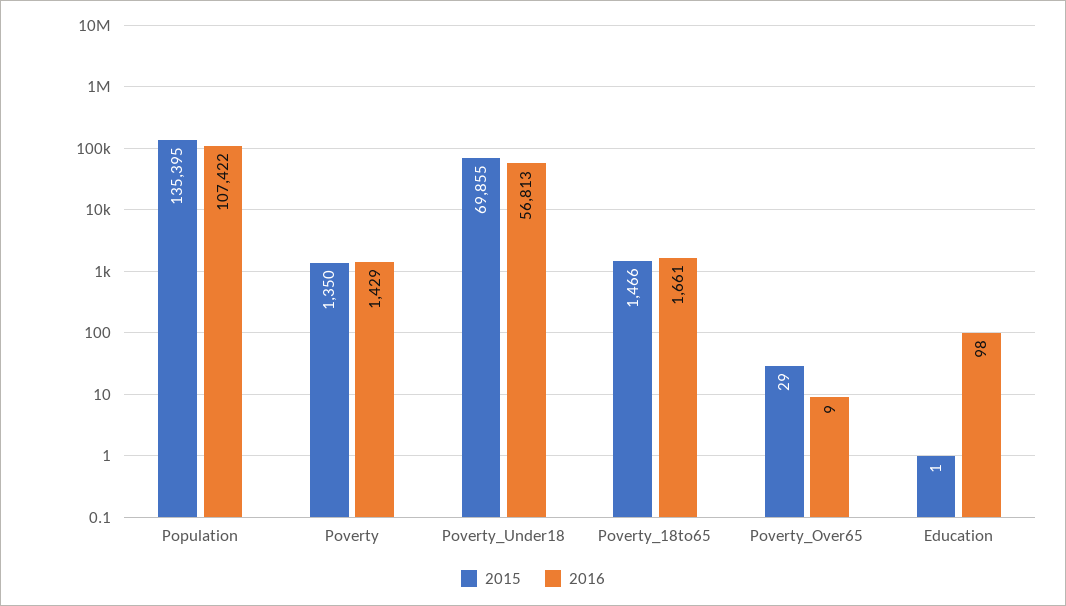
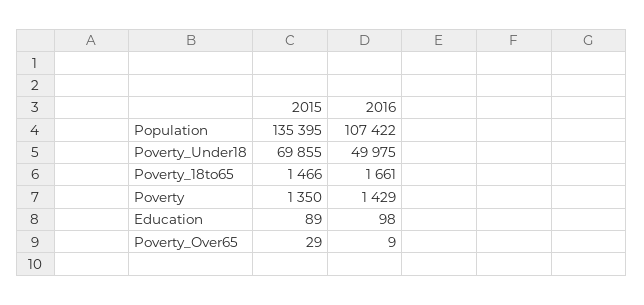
2016, Poverty_Under18: 56813 -> 49975
2015, Education: 1 -> 89

